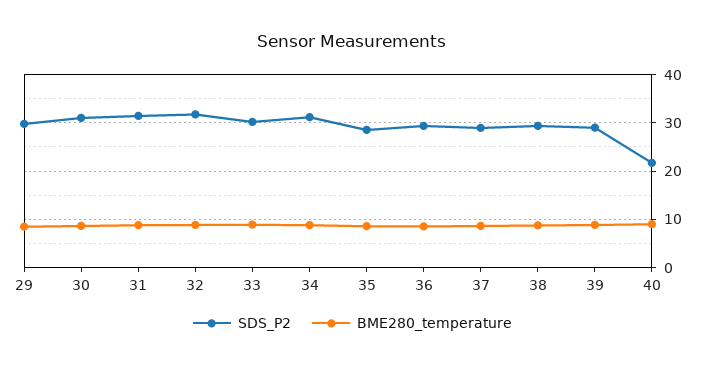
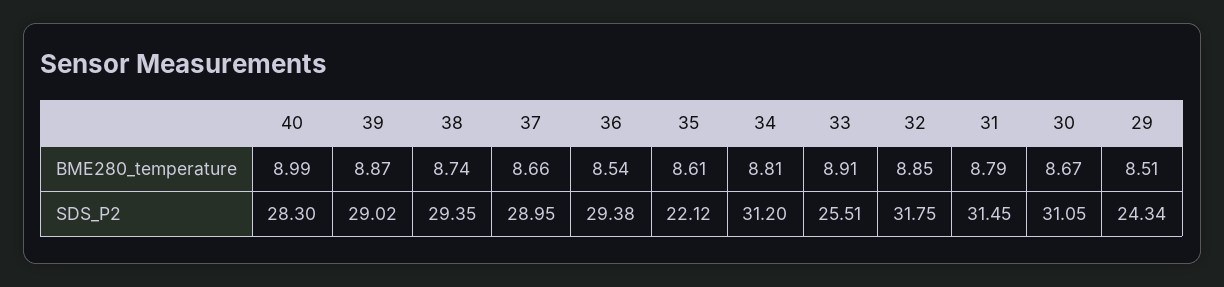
SDS_P2, 29: 30 -> 24.34
SDS_P2, 33: 30 -> 25.51
SDS_P2, 35: 28 -> 22.12
SDS_P2, 40: 22 -> 28.3

